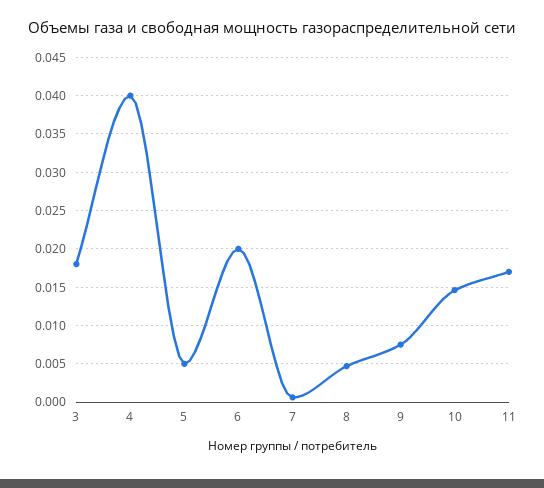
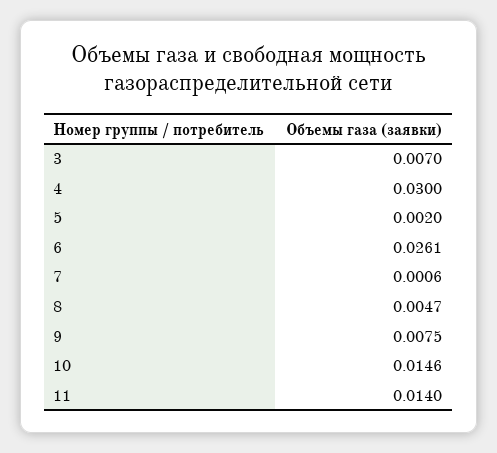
3: 0.018 -> 0.007
4: 0.04 -> 0.03
5: 0.005 -> 0.002
6: 0.02 -> 0.0261
11: 0.017 -> 0.014

